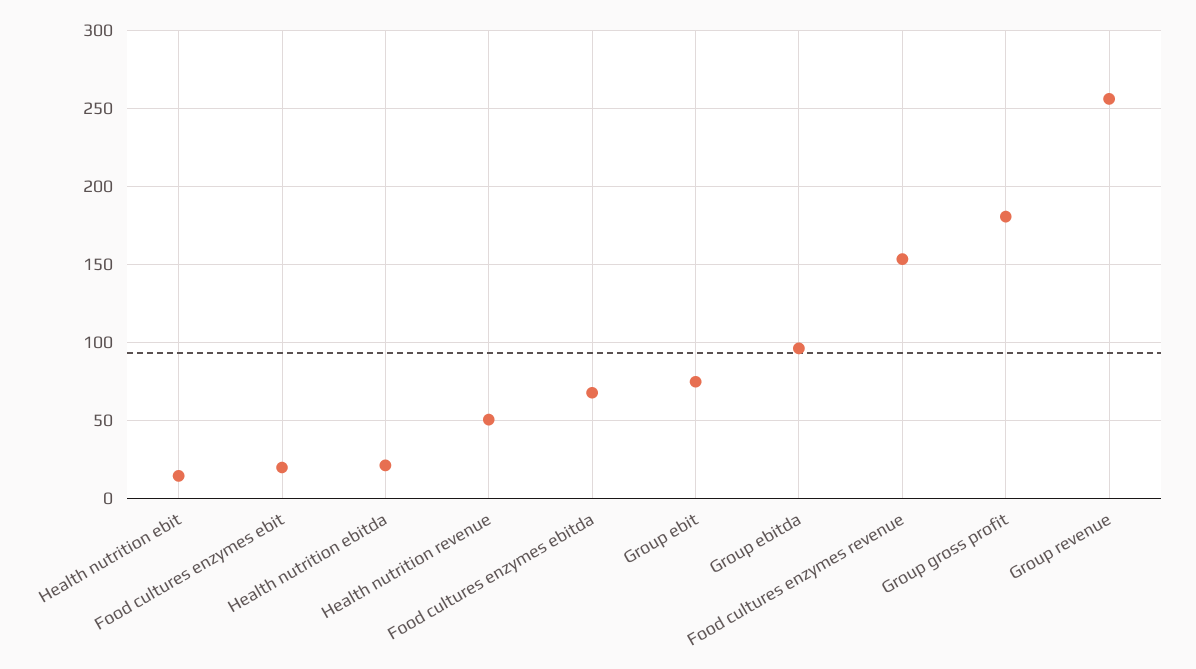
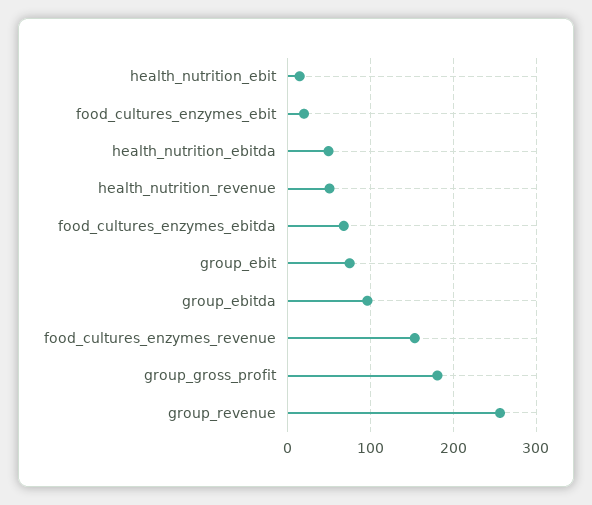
Health nutrition ebitda: 20 -> 50

